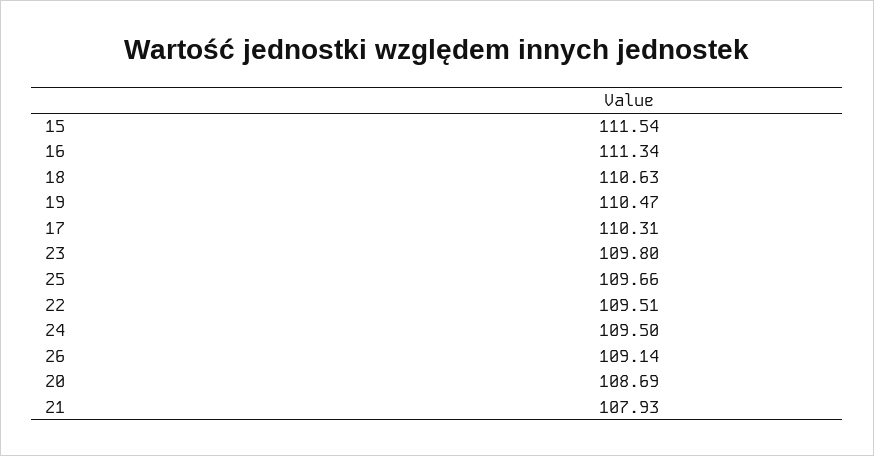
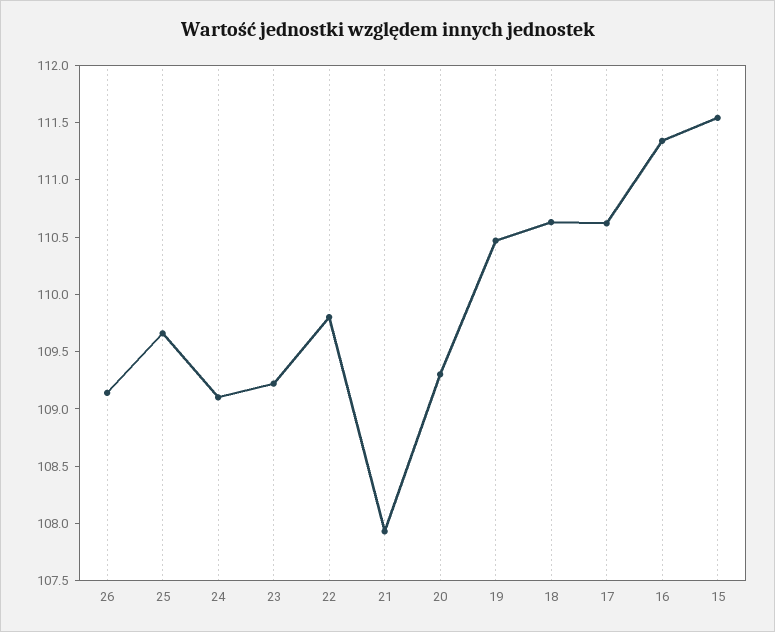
17: 110.31 -> 110.6
23: 109.8 -> 109.2
22: 109.51 -> 109.8
24: 109.5 -> 109.1
20: 108.69 -> 109.3

